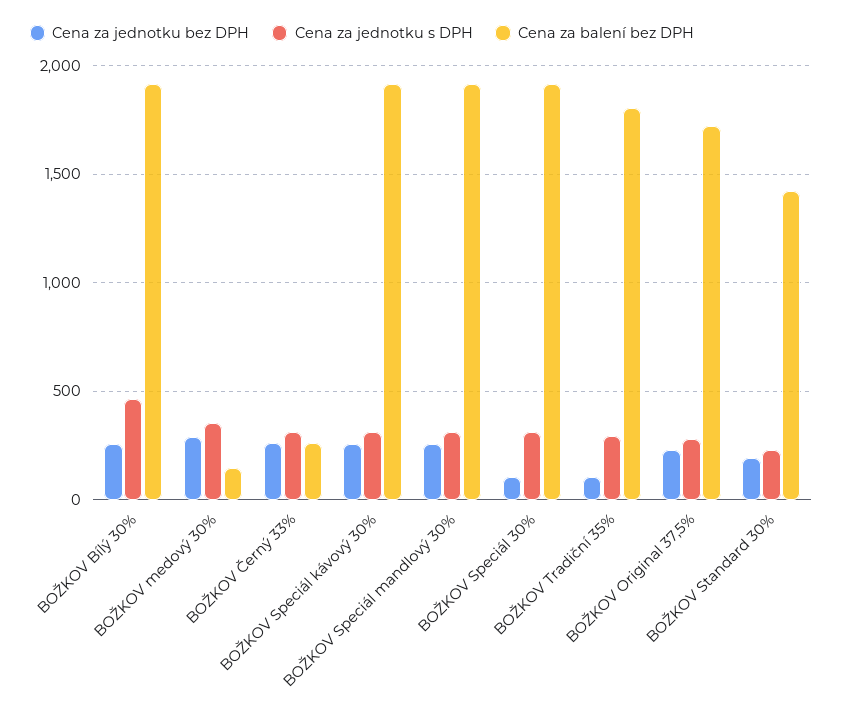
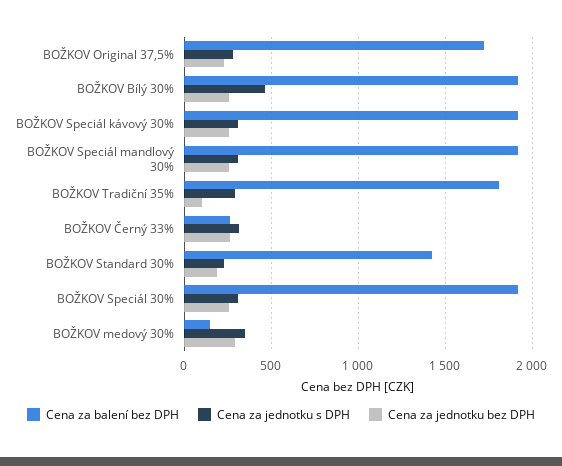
Cena za jednotku bez DPH, BOŽKOV Speciál 30%: 100 -> 250

